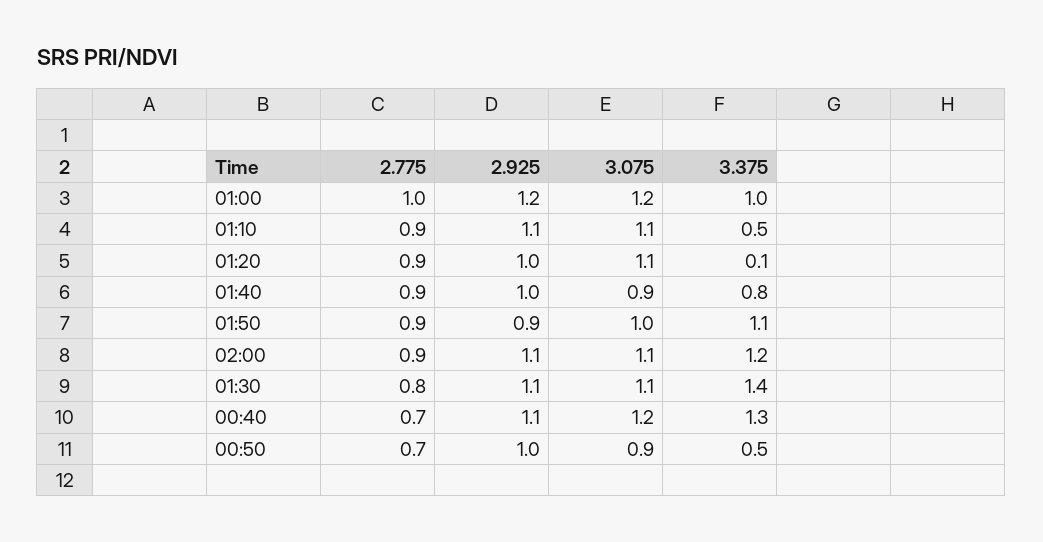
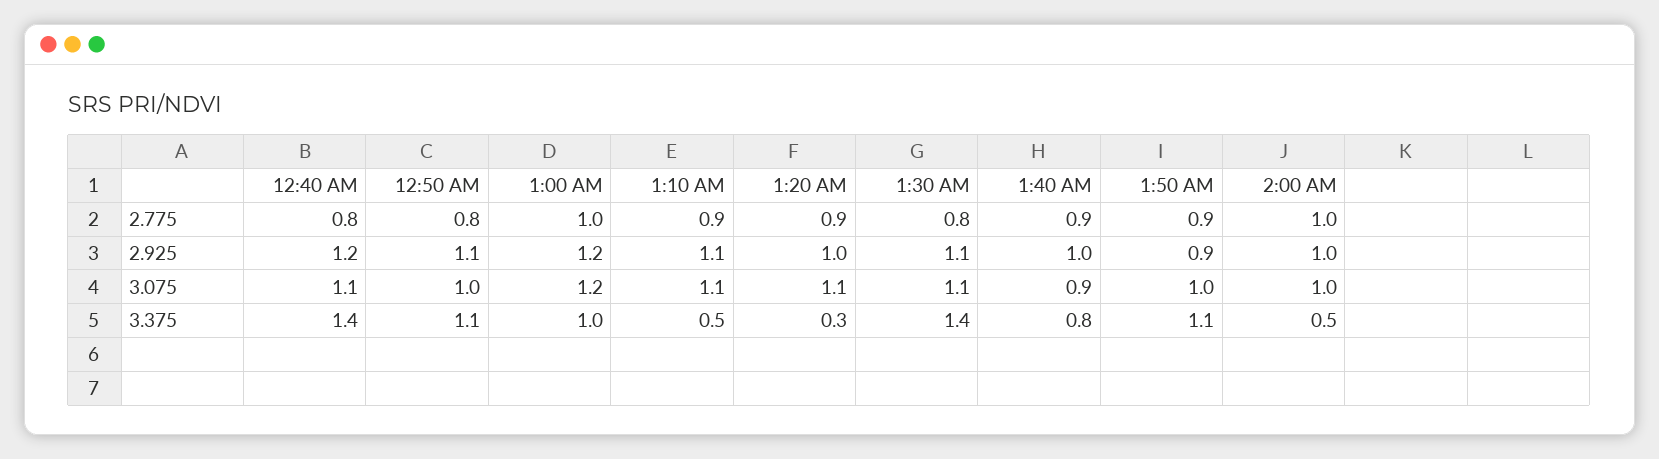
3.375, 01:20: 0.1 -> 0.3
2.775, 02:00: 0.9 -> 1
2.925, 02:00: 1.1 -> 1
3.075, 02:00: 1.1 -> 1
3.375, 02:00: 1.2 -> 0.5
2.775, 00:40: 0.7 -> 0.8
2.925, 00:40: 1.1 -> 1.2
3.075, 00:40: 1.2 -> 1.1
3.375, 00:40: 1.3 -> 1.4
2.775, 00:50: 0.7 -> 0.8
2.925, 00:50: 1 -> 1.1
3.075, 00:50: 0.9 -> 1
3.375, 00:50: 0.5 -> 1.1

